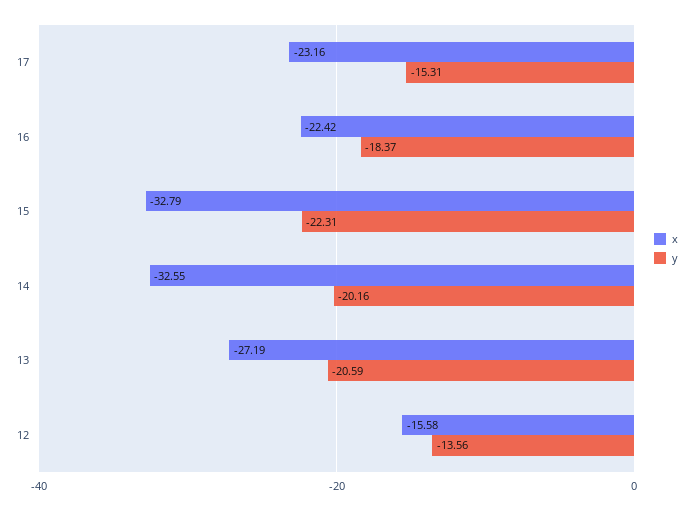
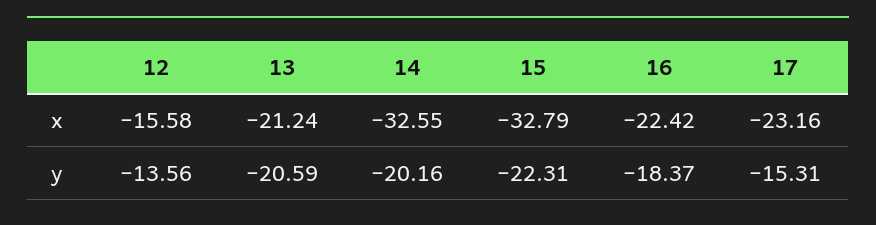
x, 13: -27.19 -> -21.24

